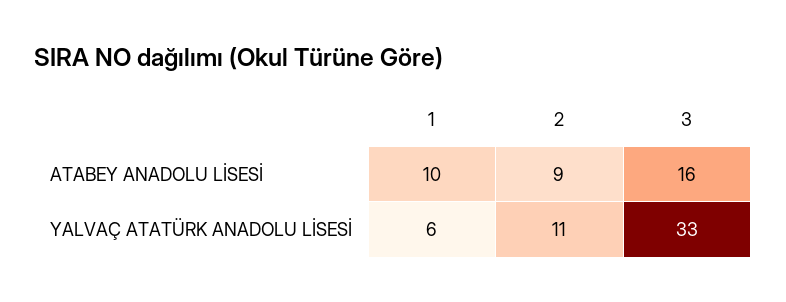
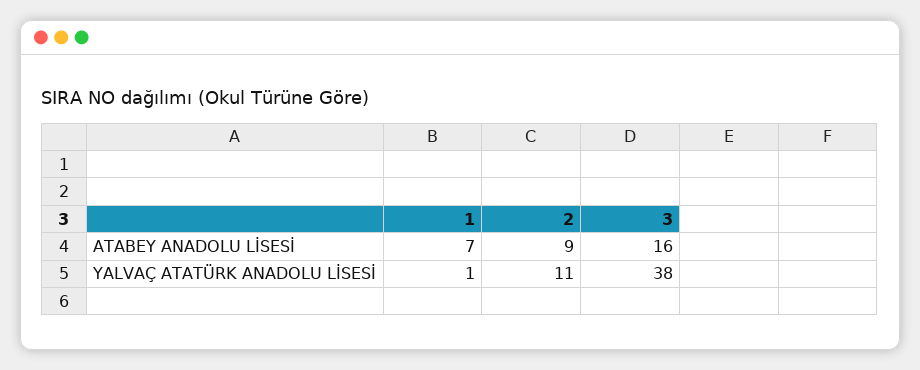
1, ATABEY ANADOLU LİSESİ: 10 -> 7
1, YALVAÇ ATATÜRK ANADOLU LİSESİ: 6 -> 1
3, YALVAÇ ATATÜRK ANADOLU LİSESİ: 33 -> 38

